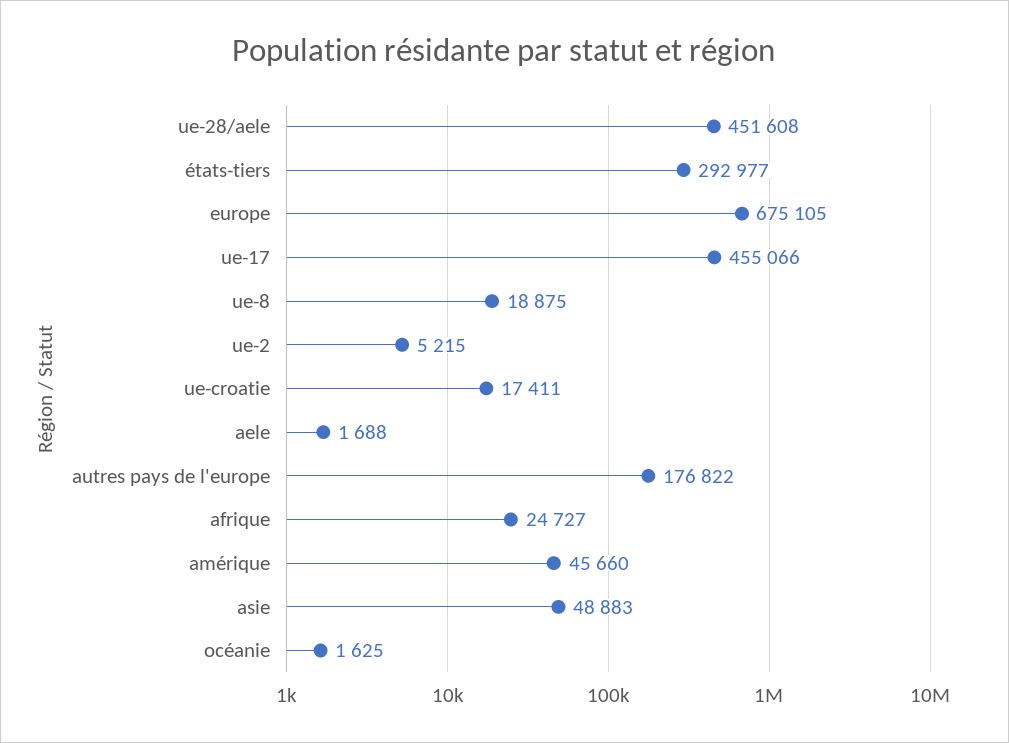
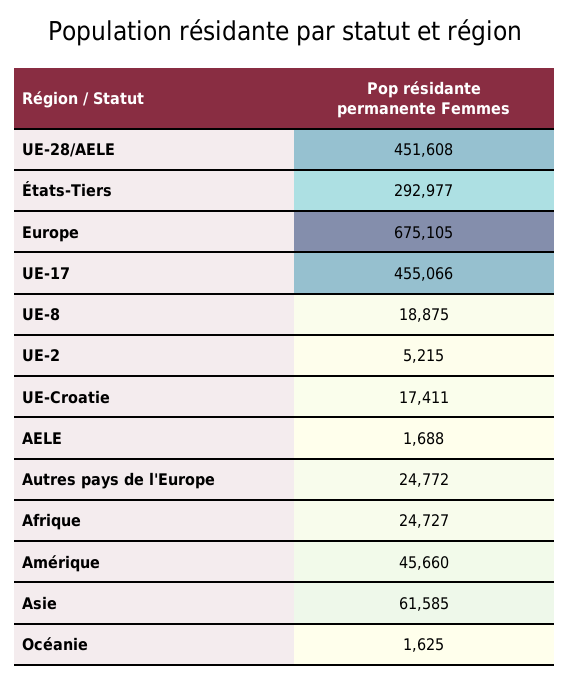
autres pays de l'europe: 176822 -> 24772
asie: 48883 -> 61585

